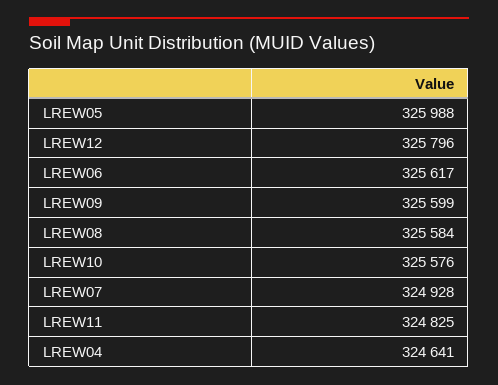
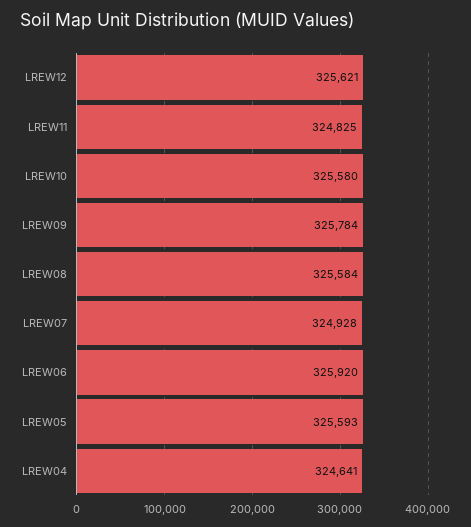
LREW05: 325988 -> 325593
LREW12: 325796 -> 325621
LREW06: 325617 -> 325920
LREW09: 325599 -> 325784
LREW10: 325576 -> 325580

